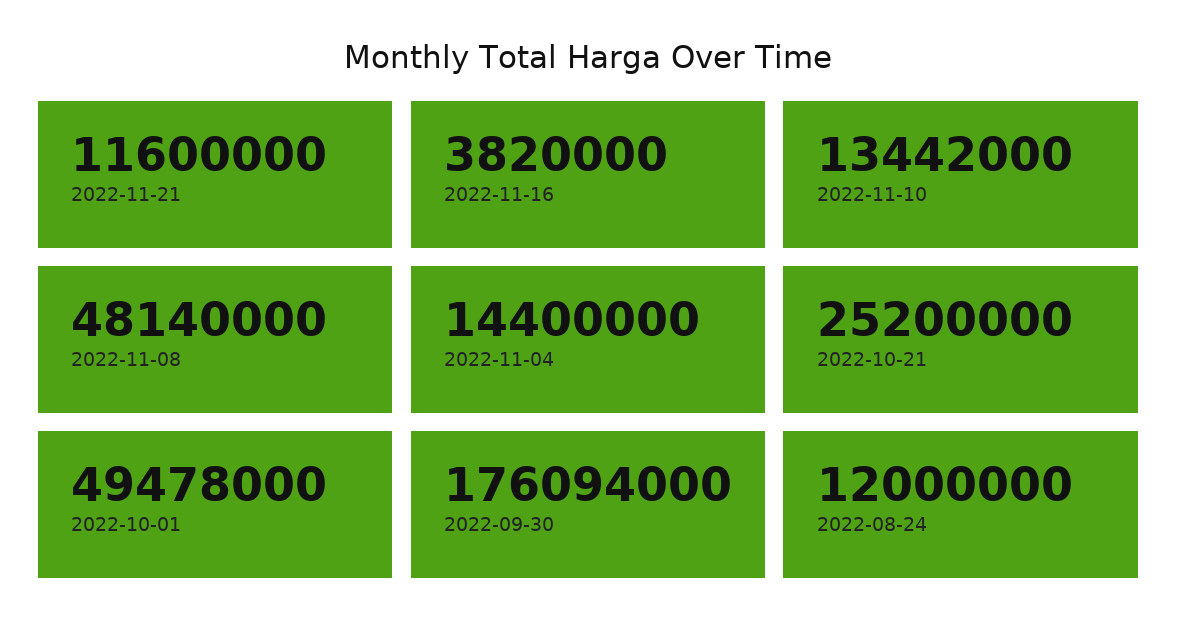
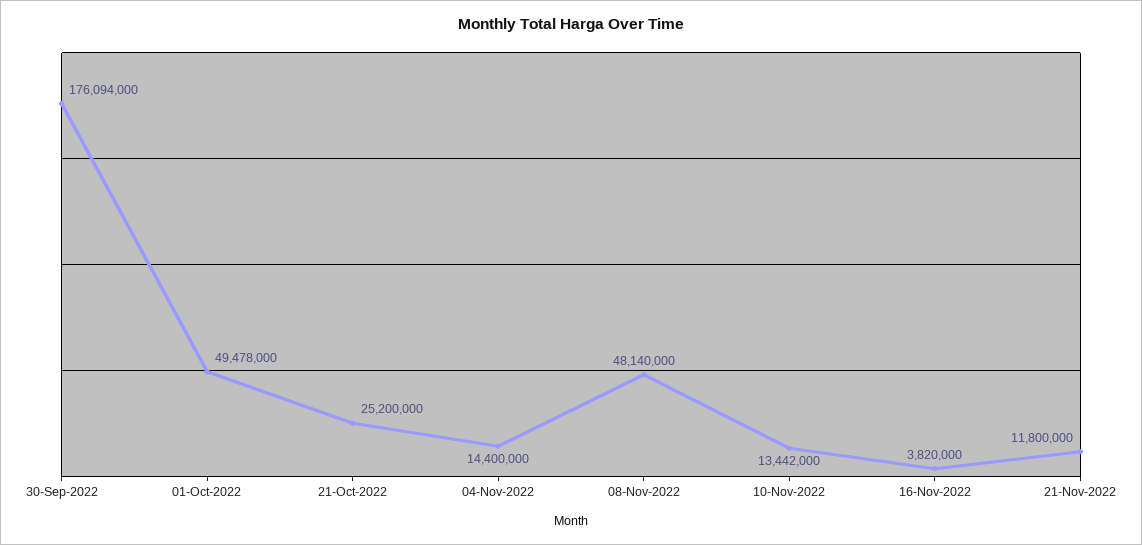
2022-11-21: 11600000 -> 11800000
2022-08-24: 12000000 -> none

